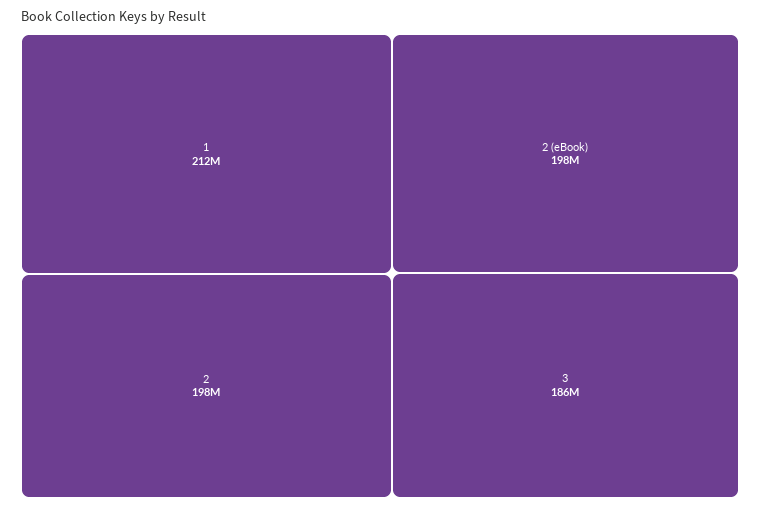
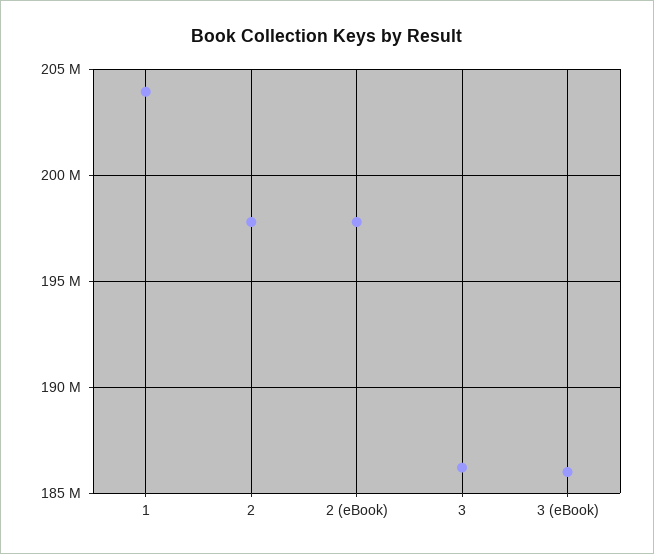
1: 212000000 -> 204000000
3 (eBook): none -> 186000000

